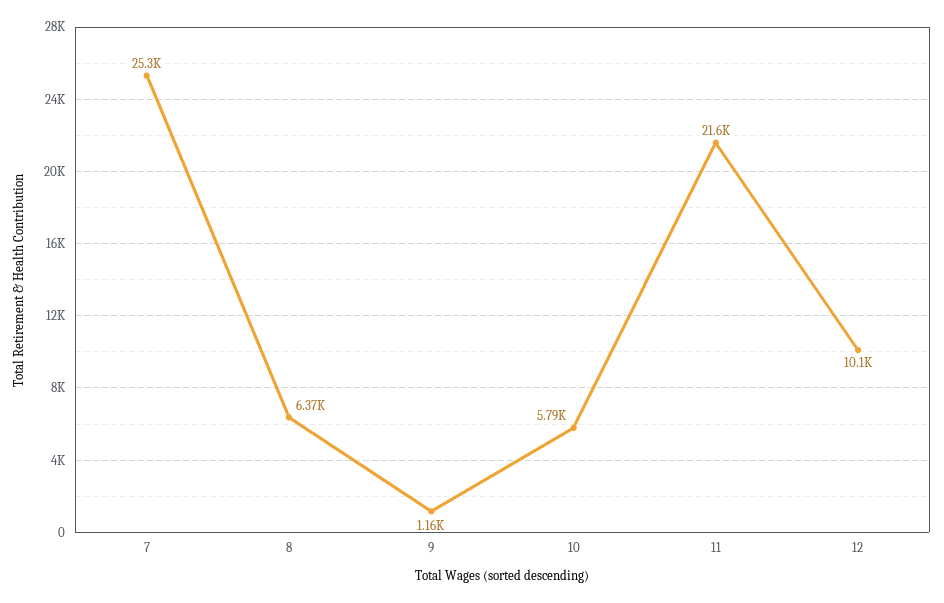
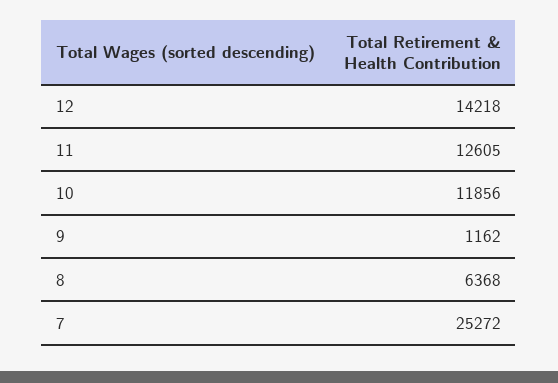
10: 5790 -> 11856
11: 21600 -> 12605
12: 10100 -> 14218

